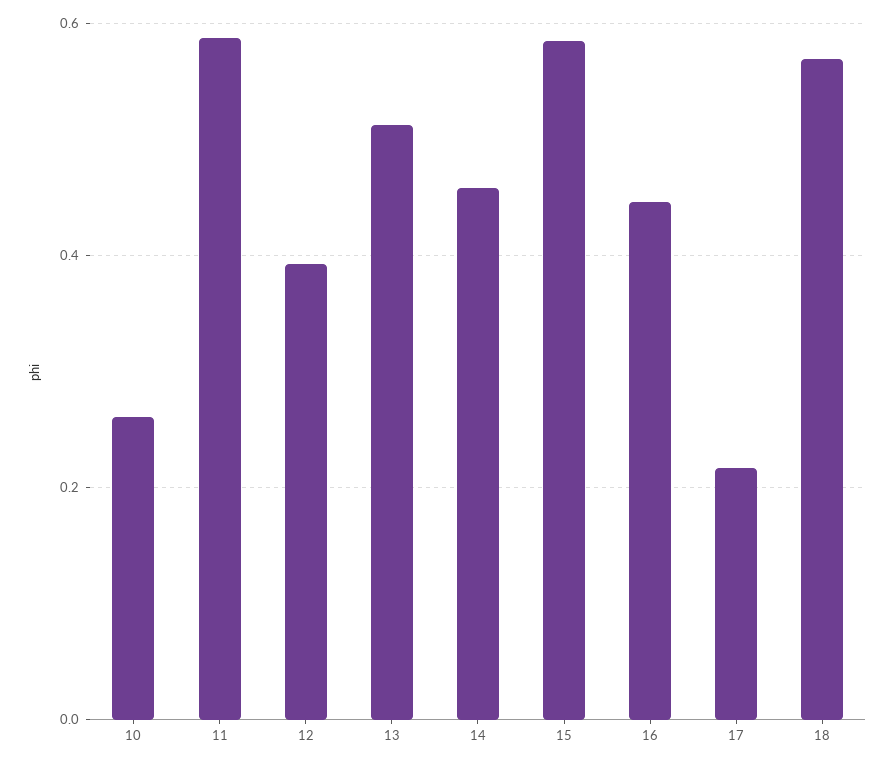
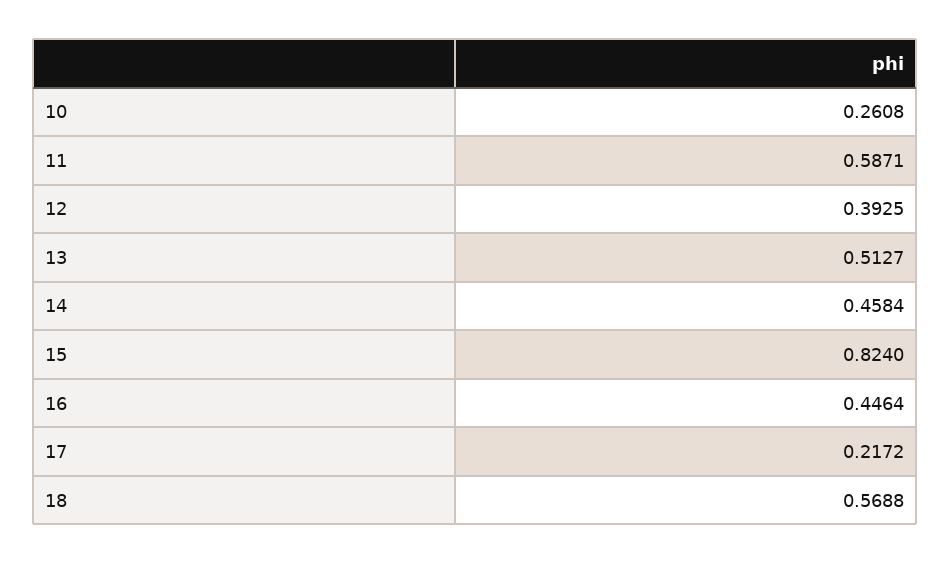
15: 0.58 -> 0.824

